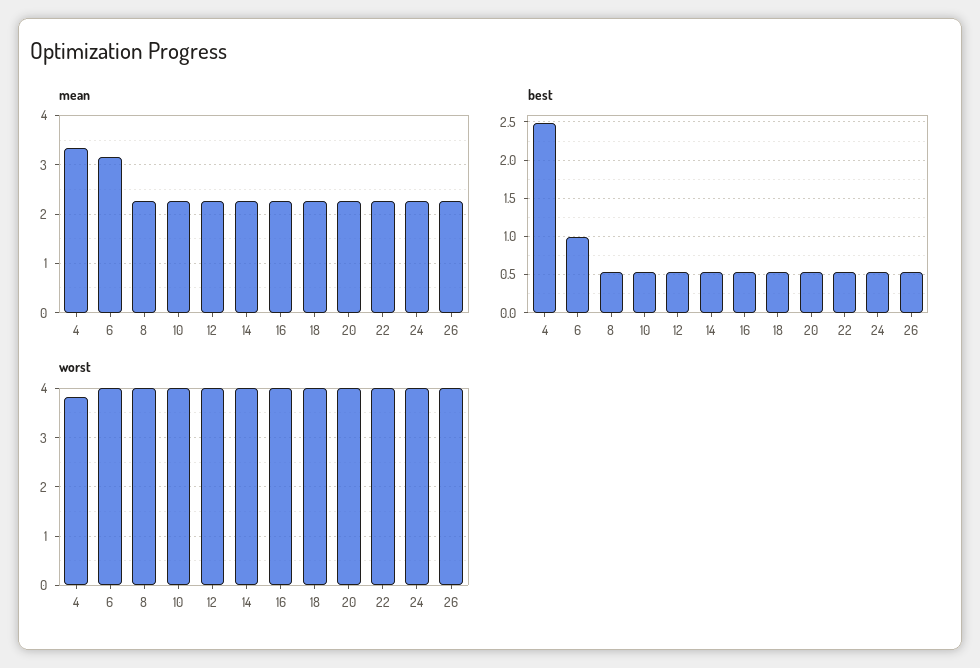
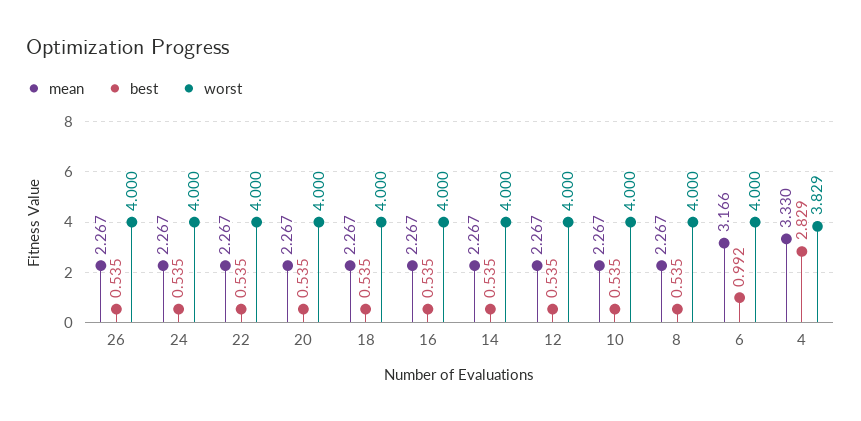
best, 4: 2.5 -> 2.829

